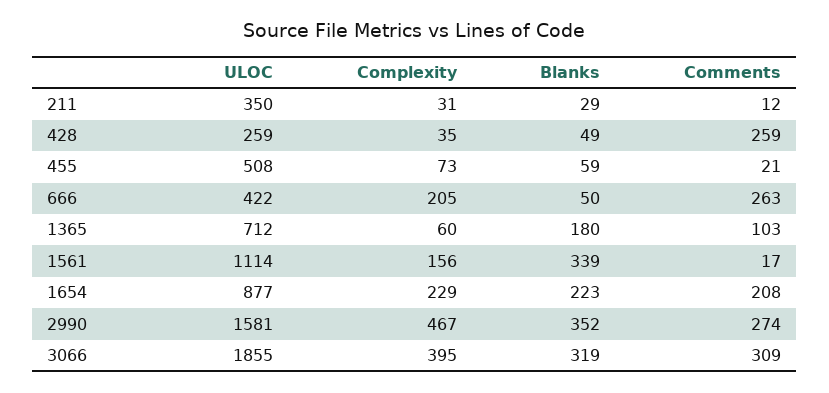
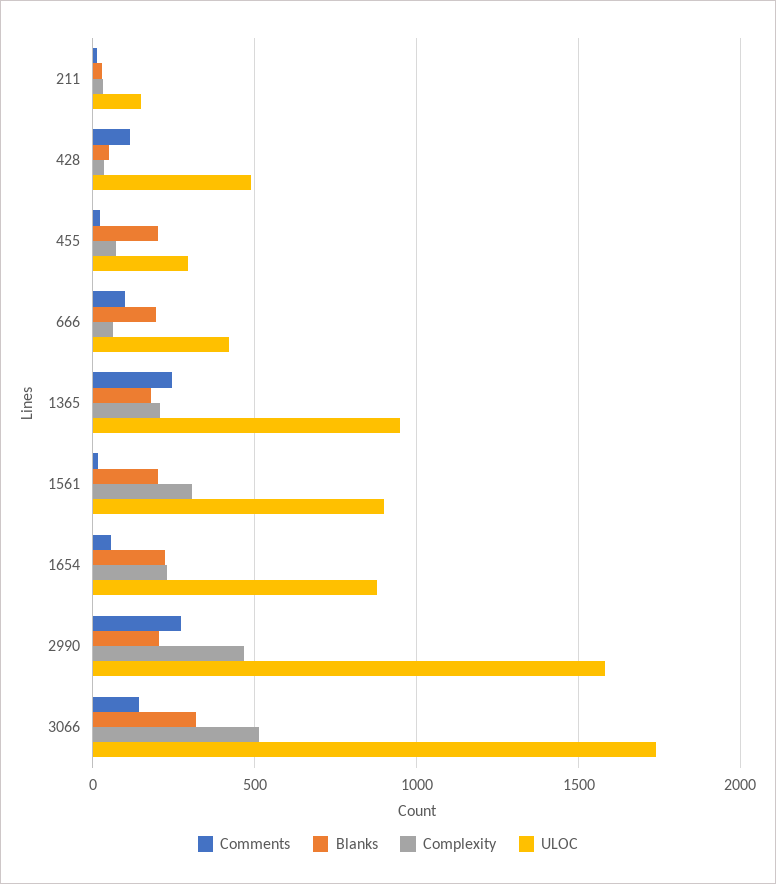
ULOC, 211: 350 -> 150
ULOC, 428: 259 -> 500
Comments, 428: 259 -> 100
ULOC, 455: 508 -> 300
Blanks, 455: 59 -> 200
Complexity, 666: 205 -> 50
Blanks, 666: 50 -> 200
Comments, 666: 263 -> 100
ULOC, 1365: 712 -> 950
Complexity, 1365: 60 -> 200
Comments, 1365: 103 -> 250
ULOC, 1561: 1114 -> 900
Complexity, 1561: 156 -> 300
Blanks, 1561: 339 -> 200
Comments, 1654: 208 -> 50
Blanks, 2990: 352 -> 200
ULOC, 3066: 1855 -> 1750
Complexity, 3066: 395 -> 500
Comments, 3066: 309 -> 150

